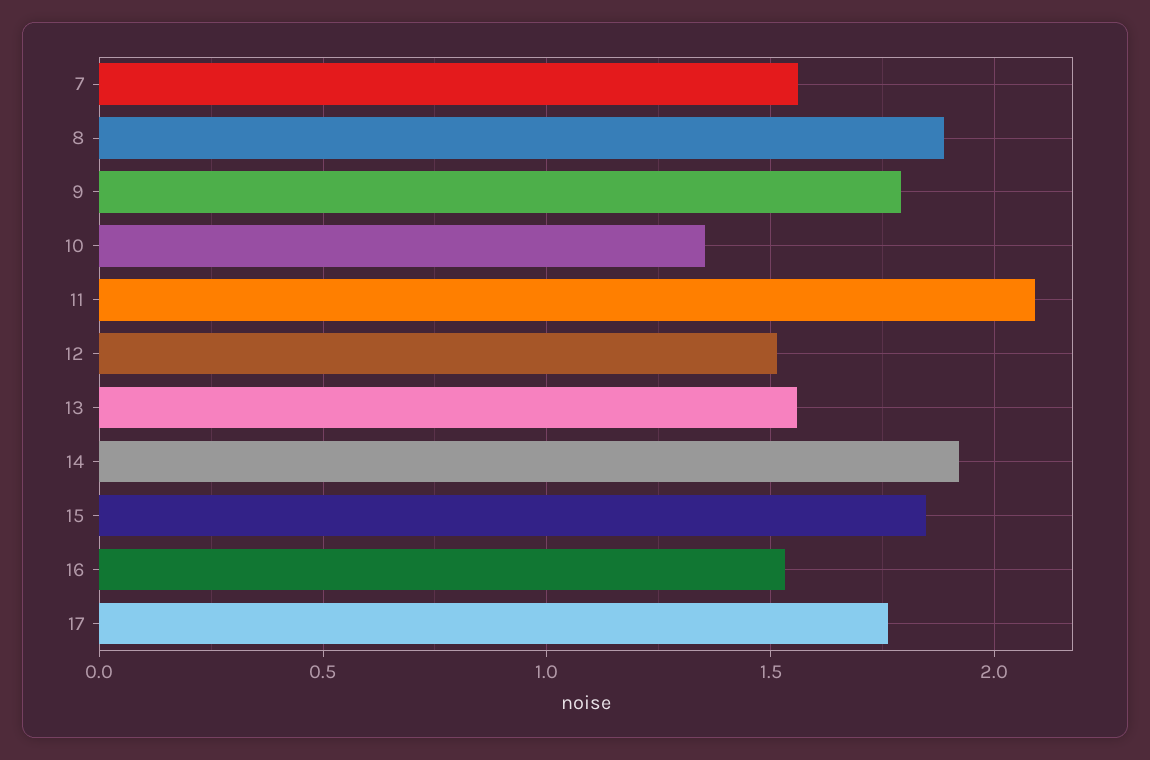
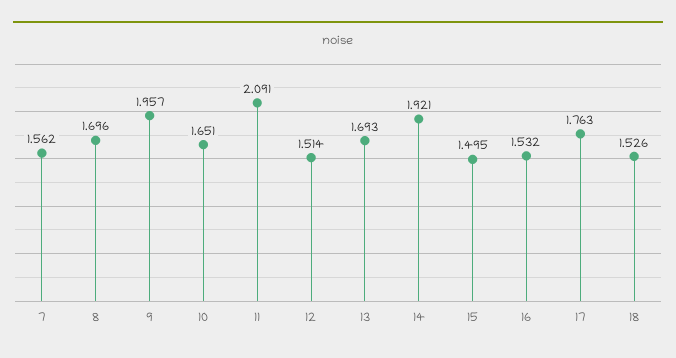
8: 1.9 -> 1.696
9: 1.8 -> 1.957
10: 1.35 -> 1.651
13: 1.55 -> 1.693
15: 1.85 -> 1.495
18: none -> 1.526

